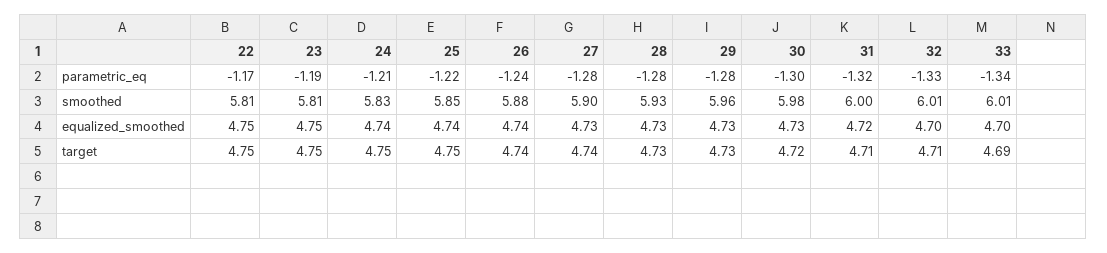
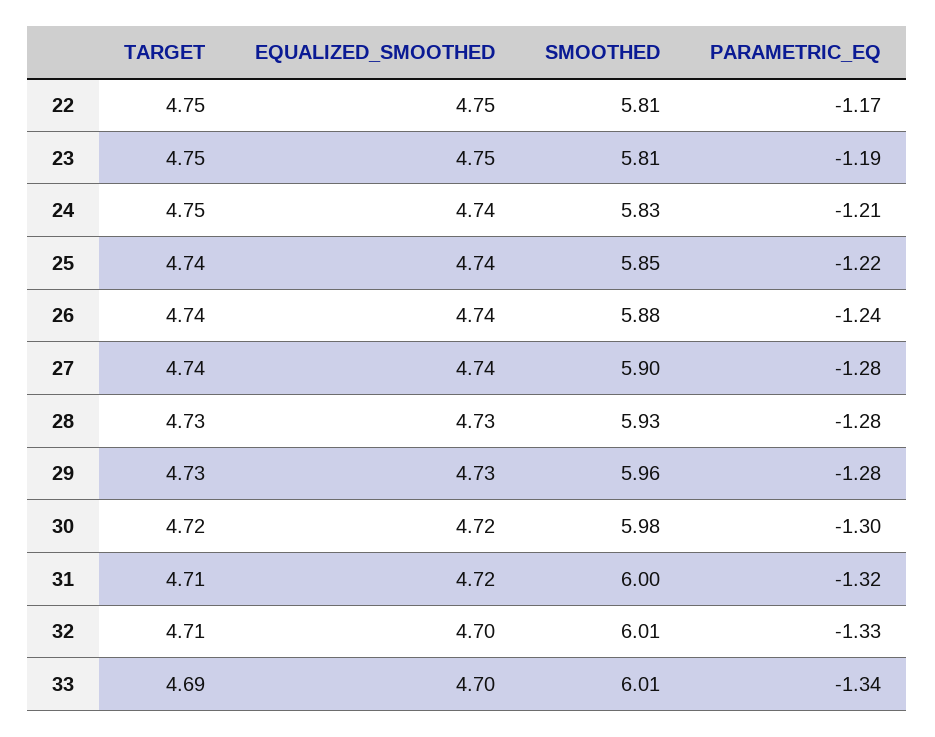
27, equalized_smoothed: 4.73 -> 4.74
30, equalized_smoothed: 4.73 -> 4.72
25, target: 4.75 -> 4.74

